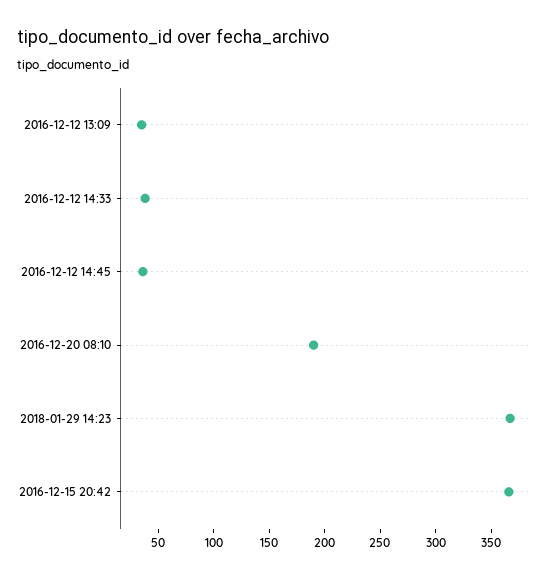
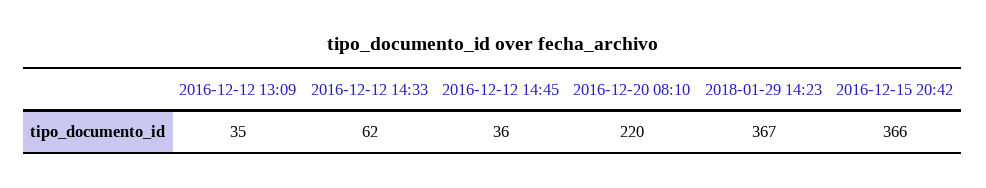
2016-12-12 14:33: 40 -> 62
2016-12-20 08:10: 190 -> 220

